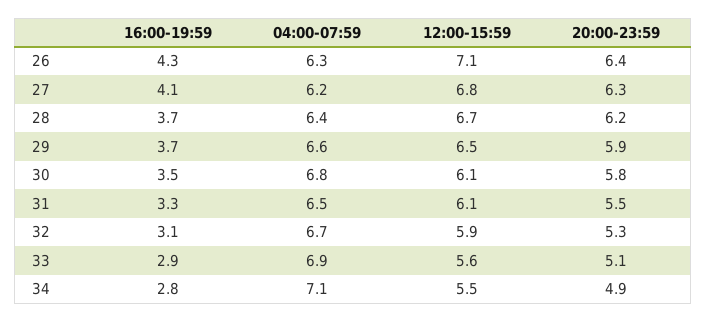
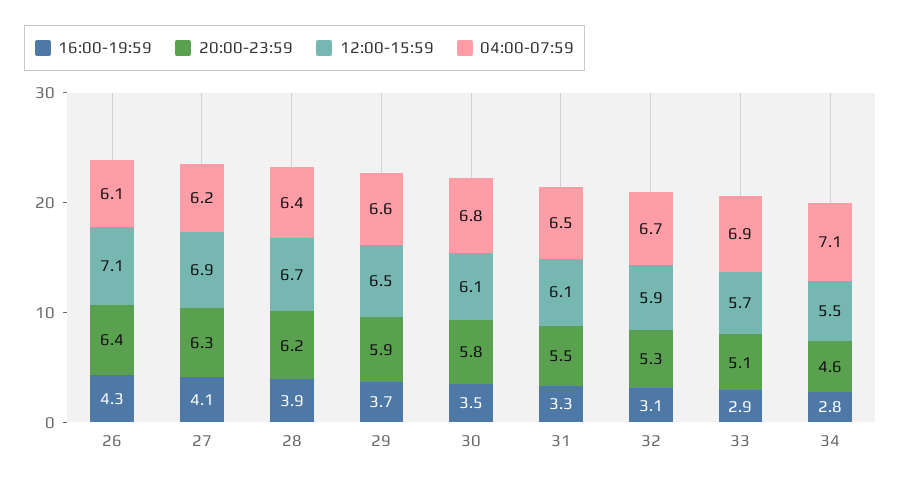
04:00-07:59, 26: 6.3 -> 6.1
12:00-15:59, 27: 6.8 -> 6.9
16:00-19:59, 28: 3.7 -> 3.9
12:00-15:59, 33: 5.6 -> 5.7
20:00-23:59, 34: 4.9 -> 4.6

